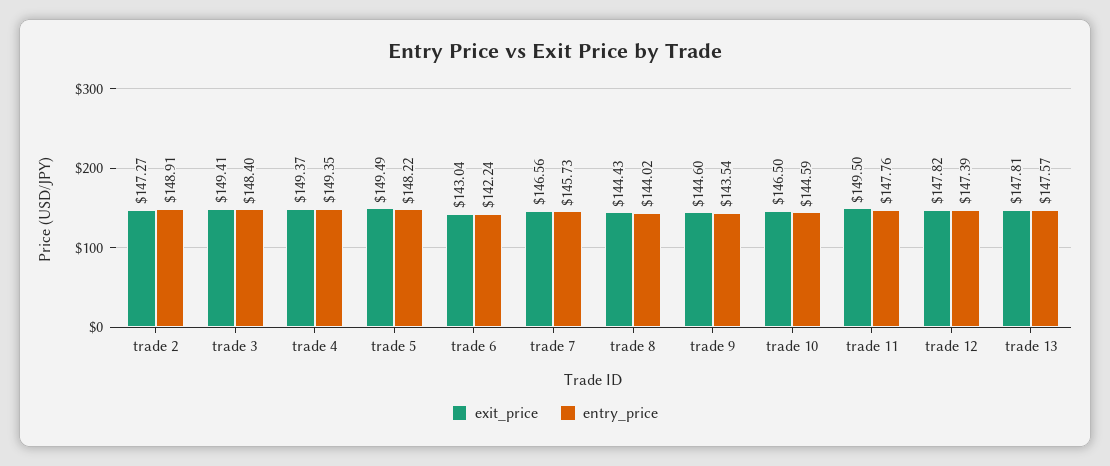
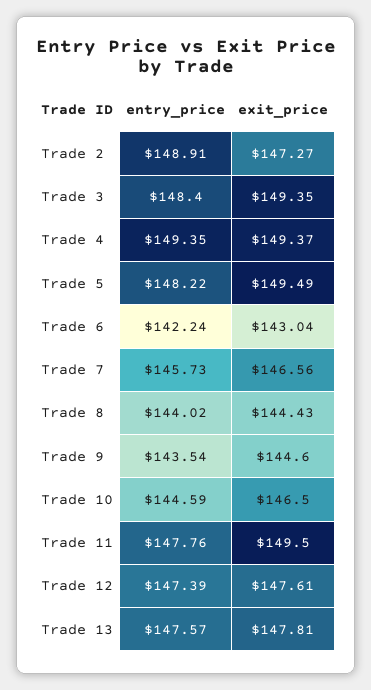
exit_price, trade 3: 149.41 -> 149.35
exit_price, trade 12: 147.82 -> 147.61

